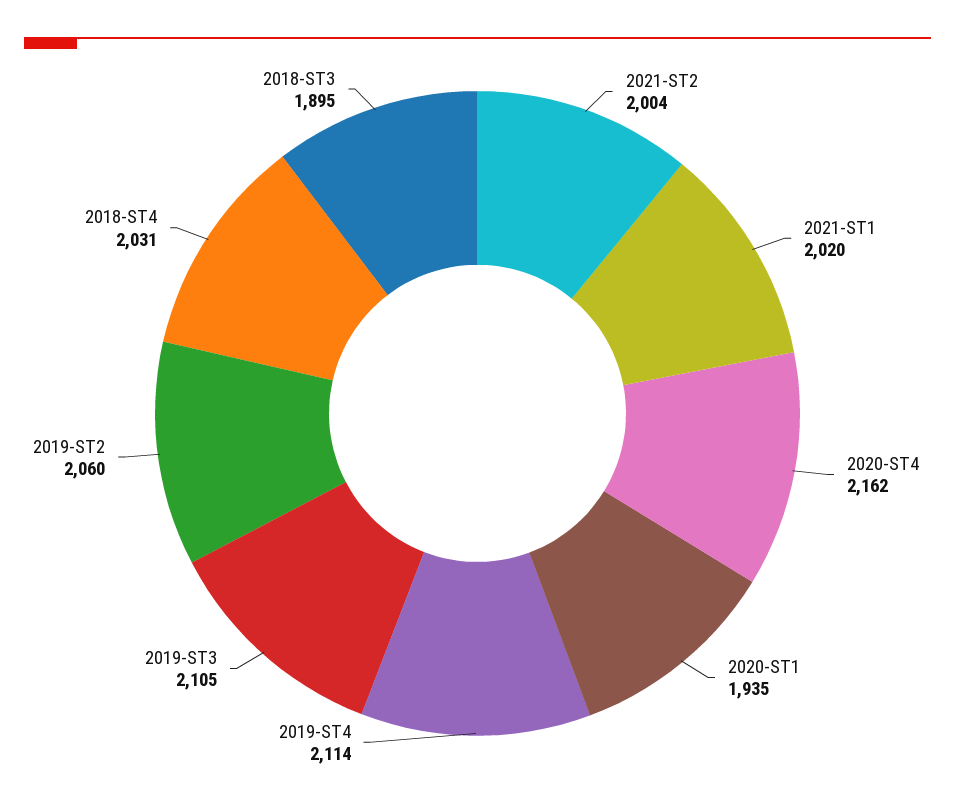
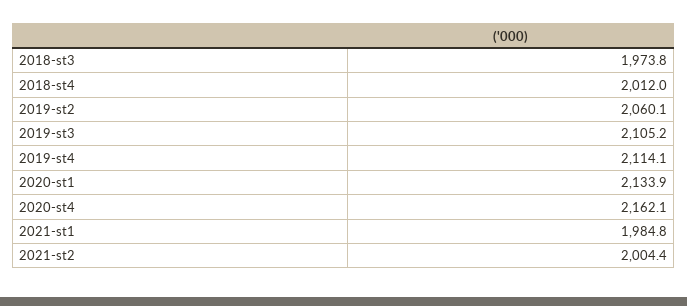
2021-ST1: 2020 -> 1984.8
2020-ST1: 1935 -> 2133.9
2018-ST4: 2031 -> 2012
2018-ST3: 1895 -> 1973.8

